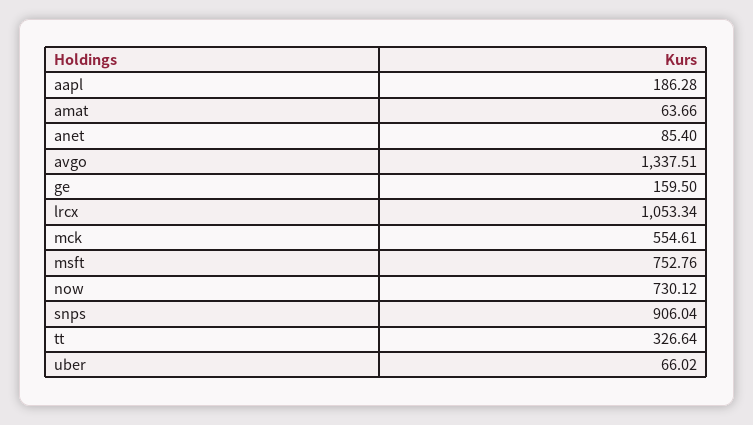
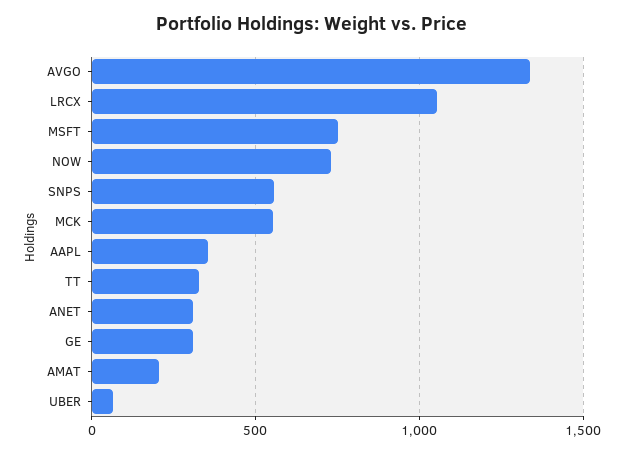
aapl: 186.28 -> 350
amat: 63.66 -> 200
anet: 85.4 -> 300
ge: 159.5 -> 300
snps: 906.04 -> 550

